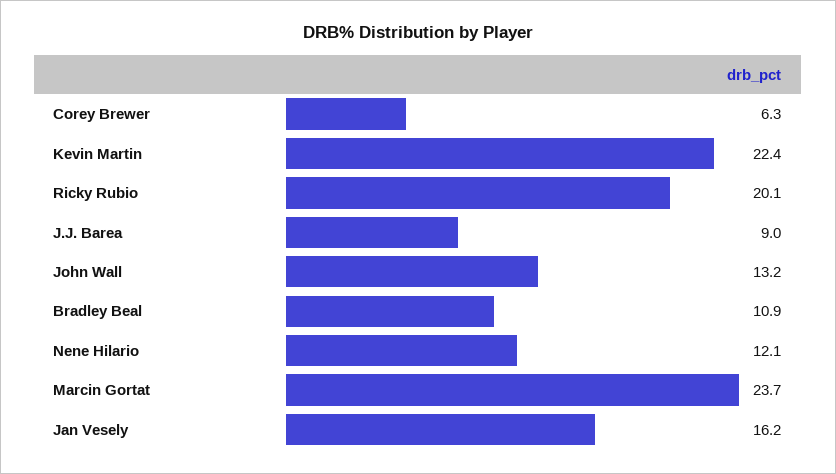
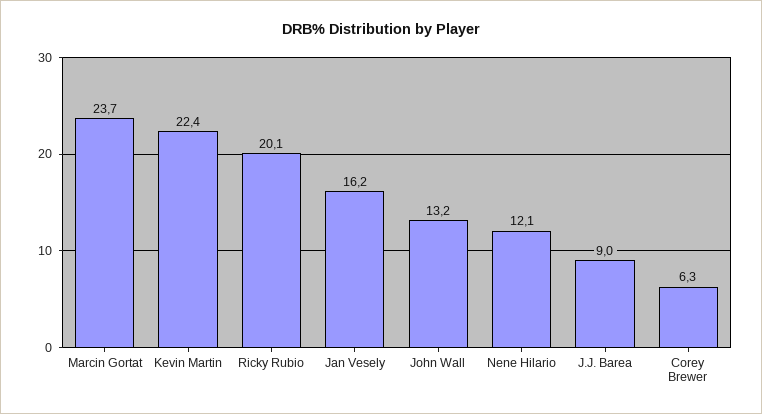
Bradley Beal: 10.9 -> none

